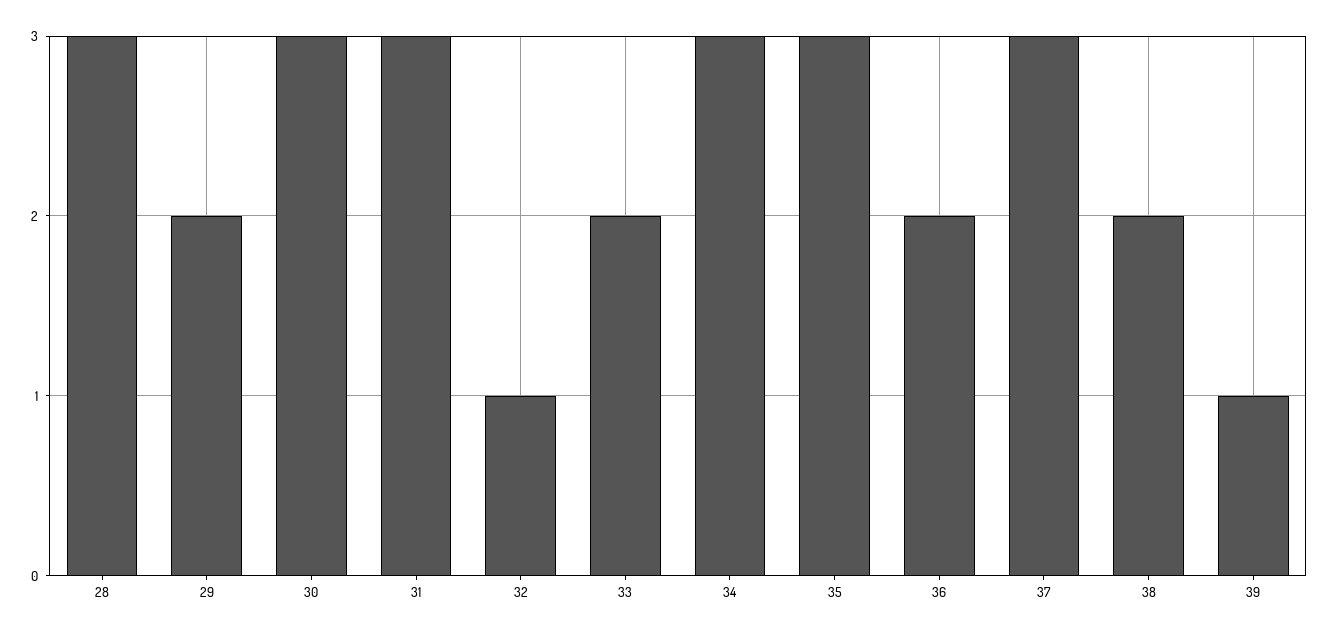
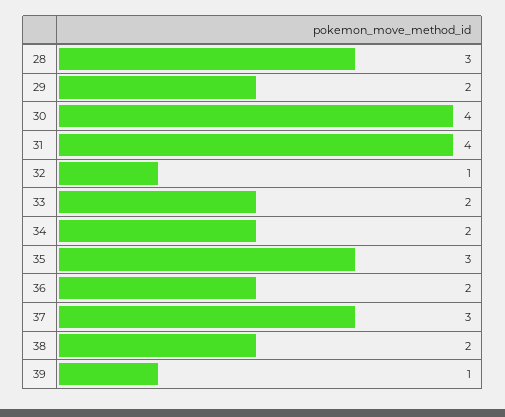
30: 3 -> 4
31: 3 -> 4
34: 3 -> 2

